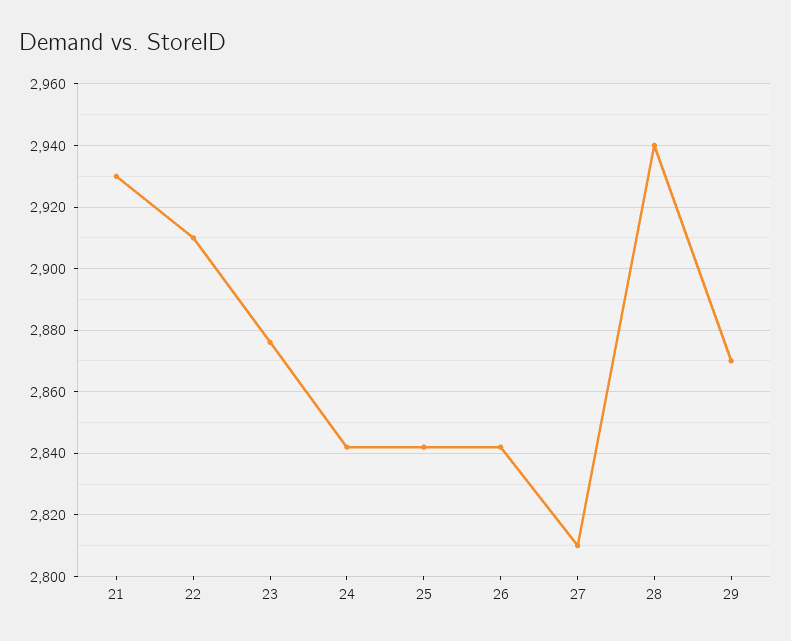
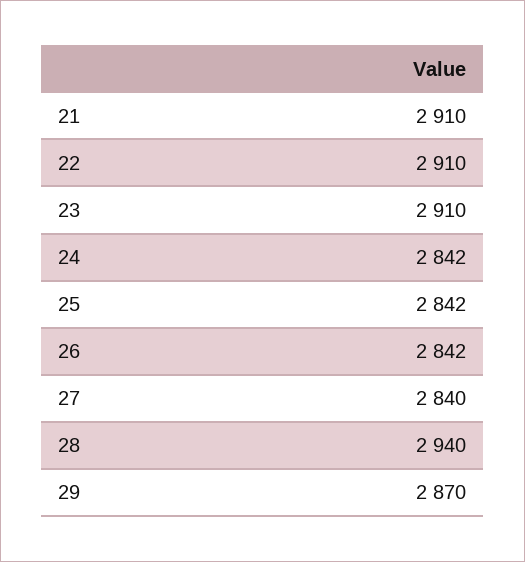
21: 2930 -> 2910
23: 2875 -> 2910
27: 2810 -> 2840

